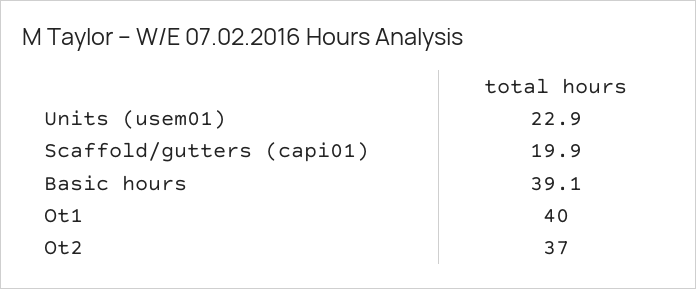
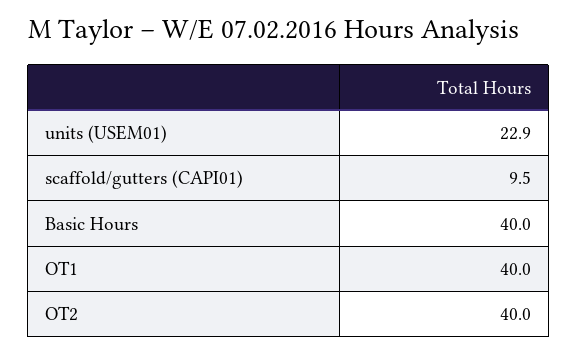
Scaffold/gutters (capi01): 19.9 -> 9.5
Basic hours: 39.1 -> 40
Ot2: 37 -> 40

